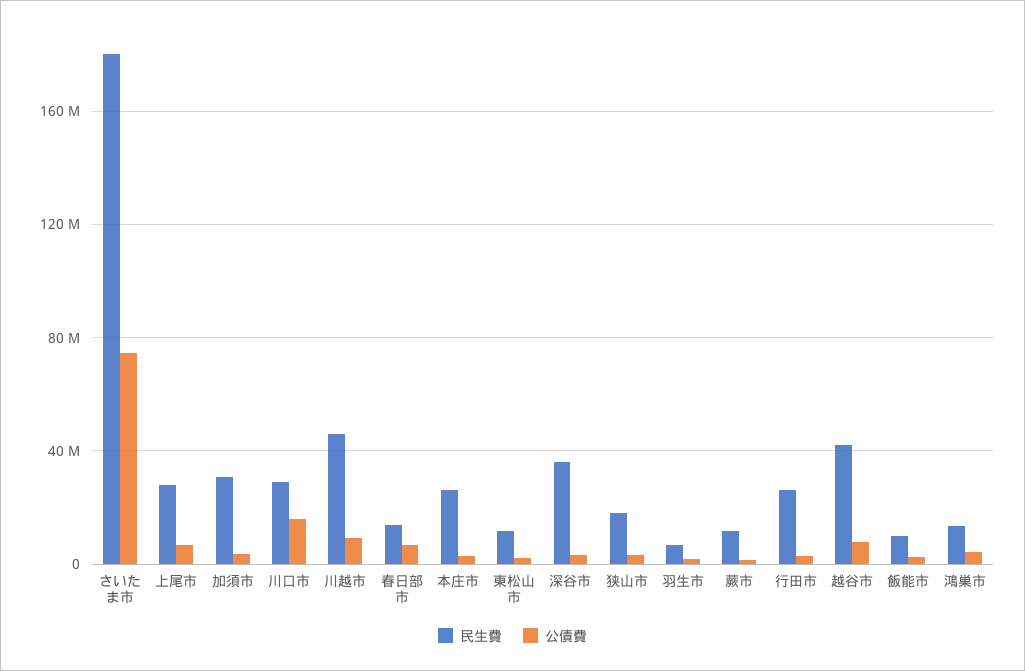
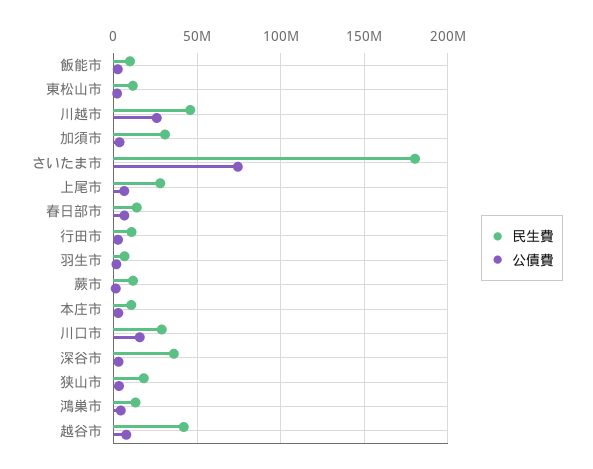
公債費, 川越市: 10000000 -> 25000000
民生費, 本庄市: 25000000 -> 10000000
民生費, 行田市: 25000000 -> 10000000

